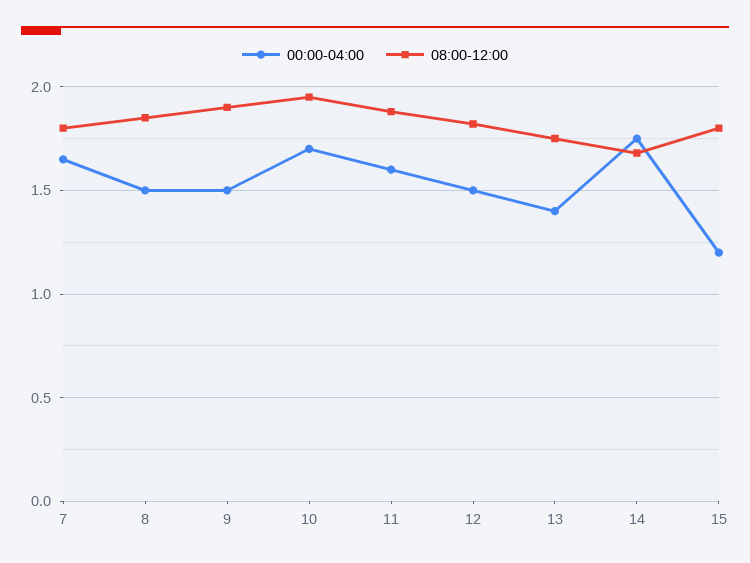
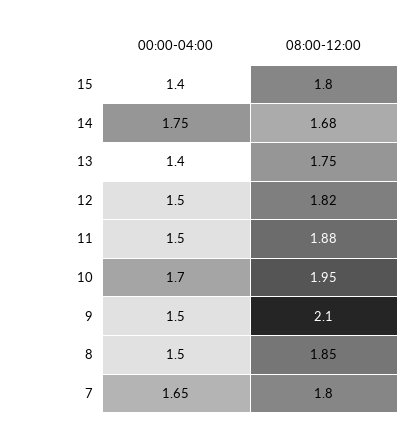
08:00-12:00, 9: 1.9 -> 2.1
00:00-04:00, 11: 1.6 -> 1.5
00:00-04:00, 15: 1.2 -> 1.4

